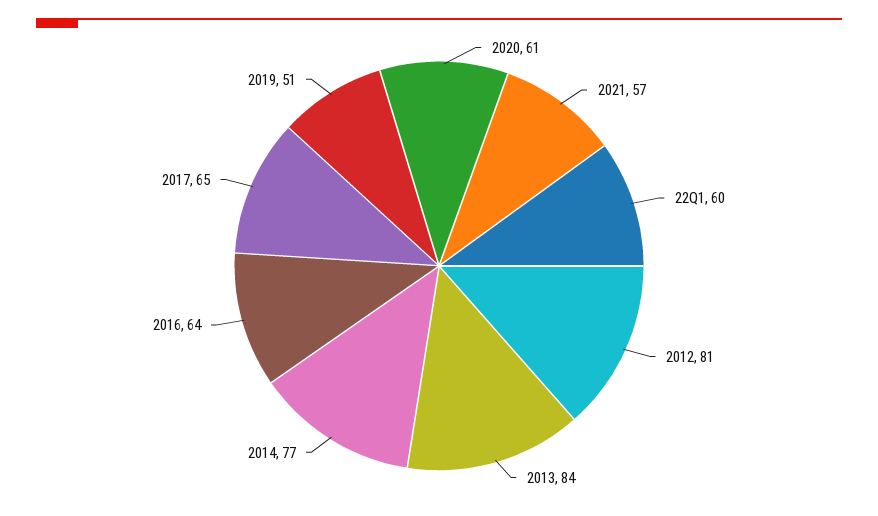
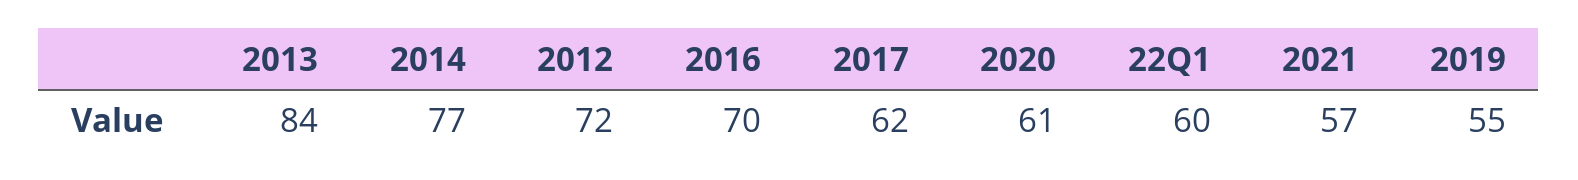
2012: 81 -> 72
2016: 64 -> 70
2017: 65 -> 62
2019: 51 -> 55

